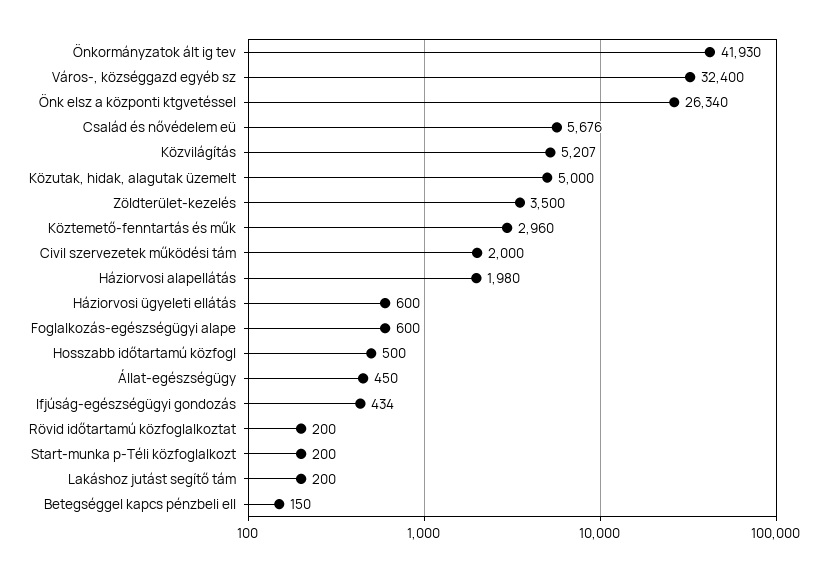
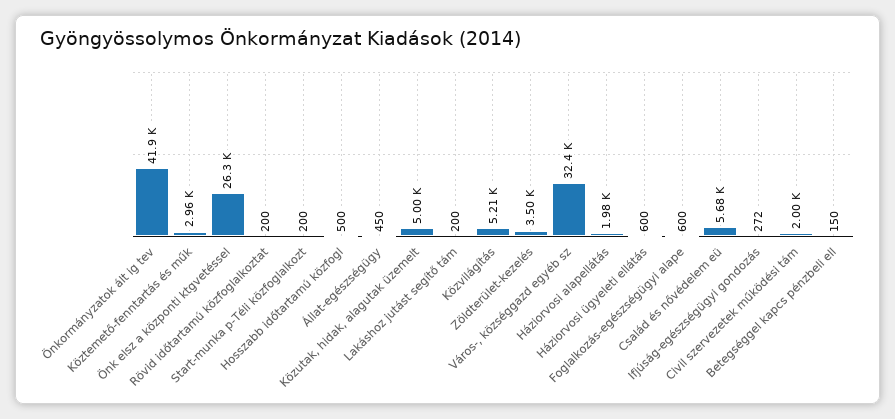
Ifjúság-egészségügyi gondozás: 434 -> 272

